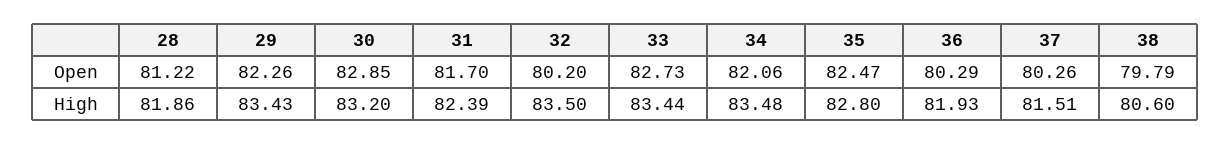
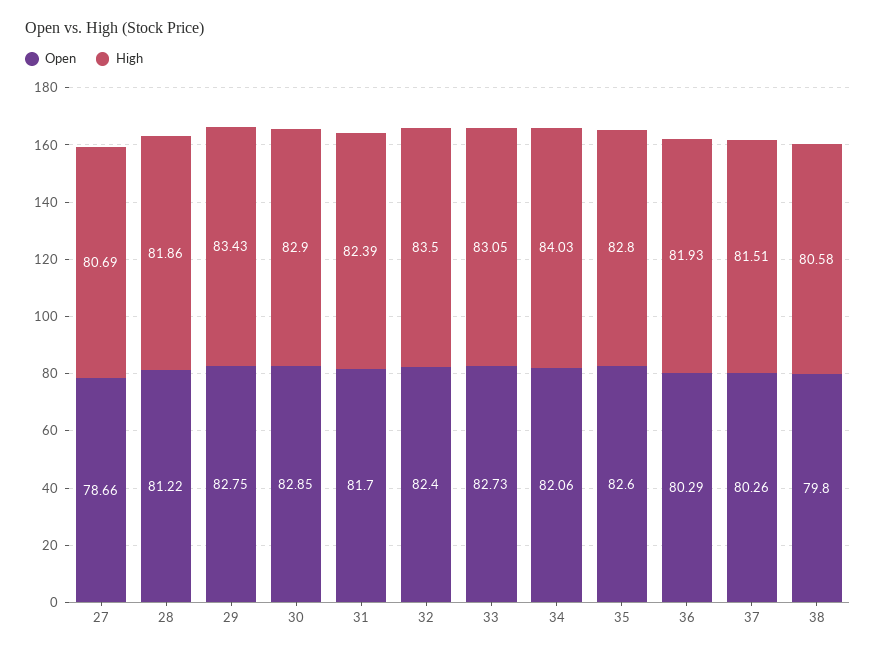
Open, 29: 82.26 -> 82.75
Open, 32: 80.2 -> 82.4
Open, 35: 82.47 -> 82.6
Open, 38: 79.79 -> 79.8
High, 30: 83.2 -> 82.9
High, 33: 83.44 -> 83.05
High, 34: 83.48 -> 84.03
High, 38: 80.6 -> 80.58
Open, 27: none -> 78.66
High, 27: none -> 80.69

